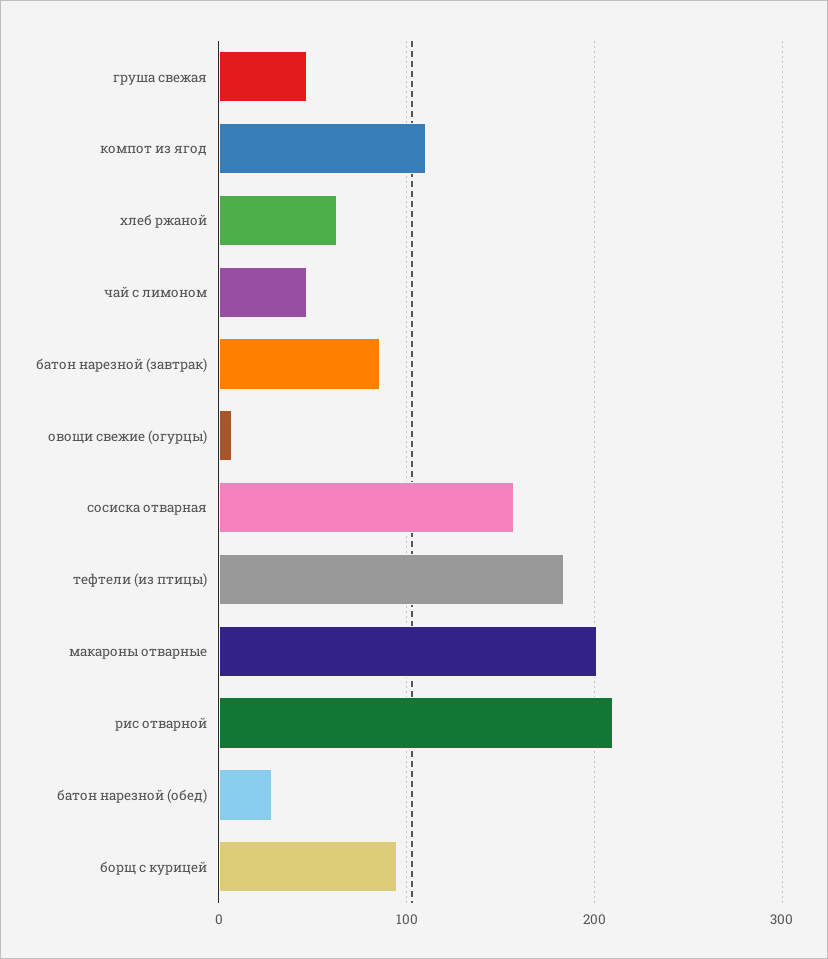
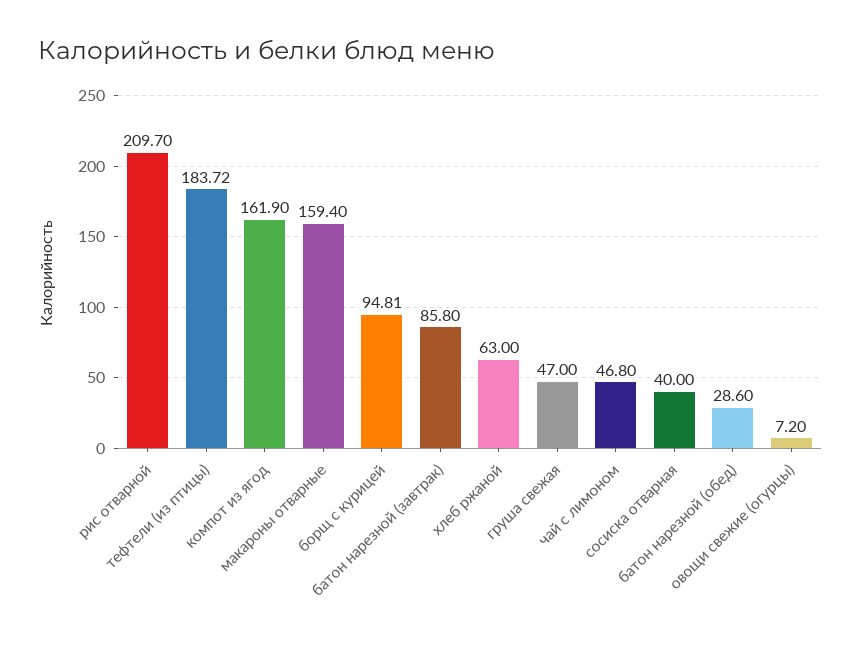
компот из ягод: 110 -> 161.9
сосиска отварная: 160 -> 40
макароны отварные: 200 -> 159.4

